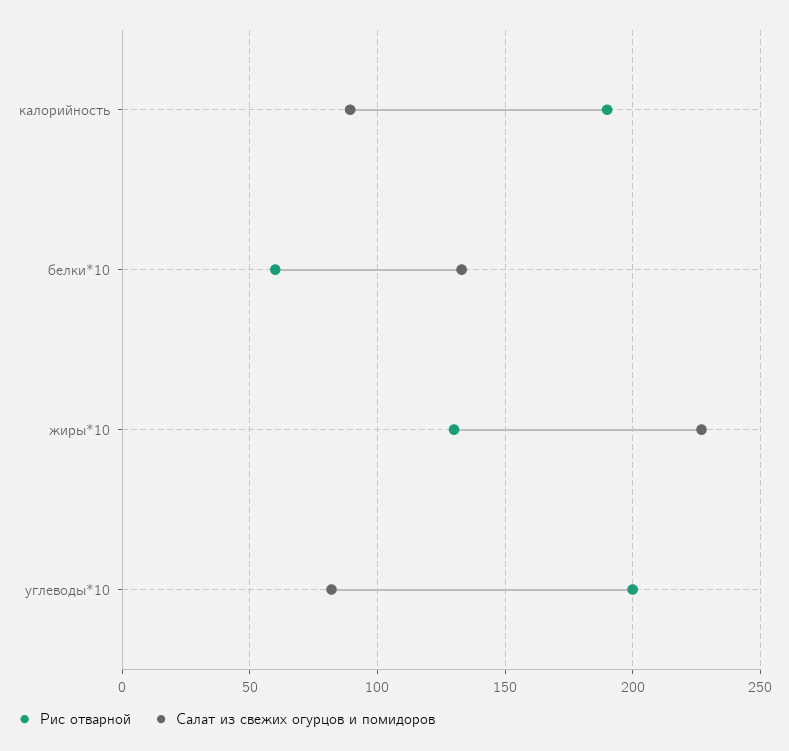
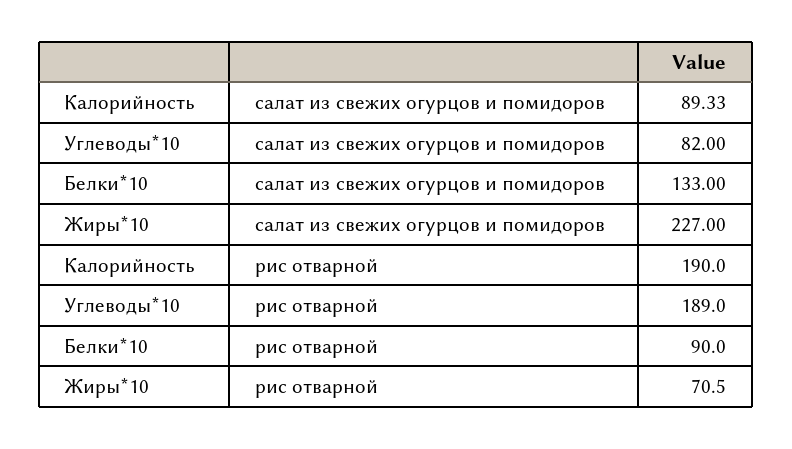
Рис отварной, белки*10: 60 -> 90
Рис отварной, жиры*10: 130 -> 70.5
Рис отварной, углеводы*10: 200 -> 189

